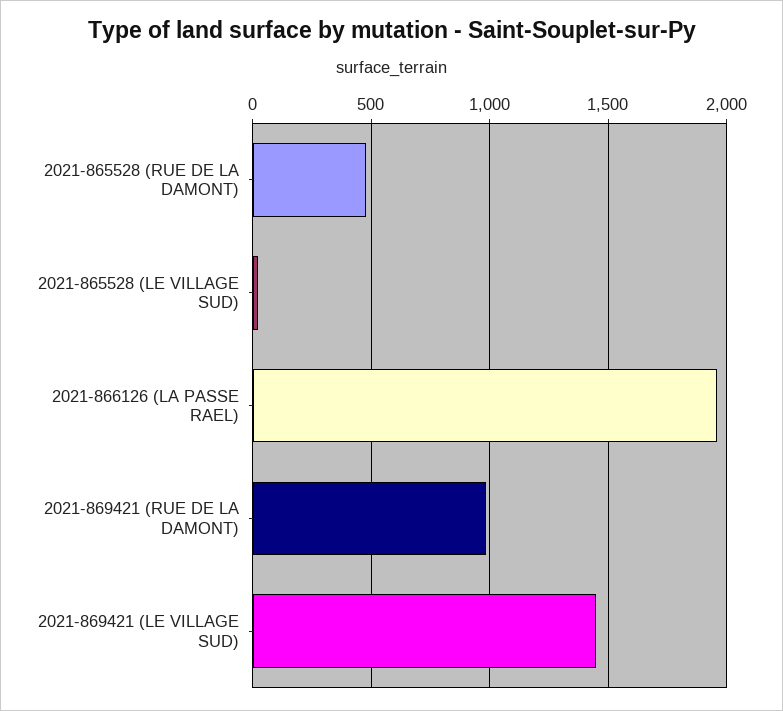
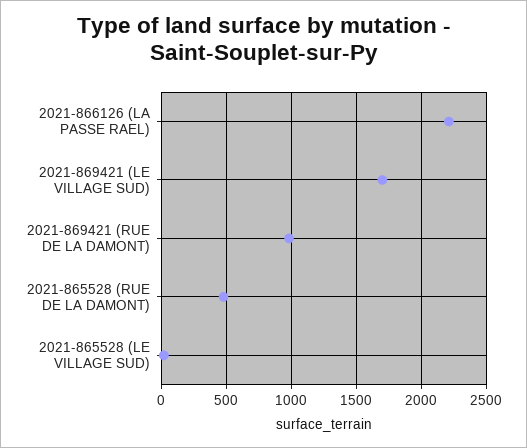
2021-866126 (LA PASSE RAEL): 1950 -> 2200
2021-869421 (LE VILLAGE SUD): 1450 -> 1700

